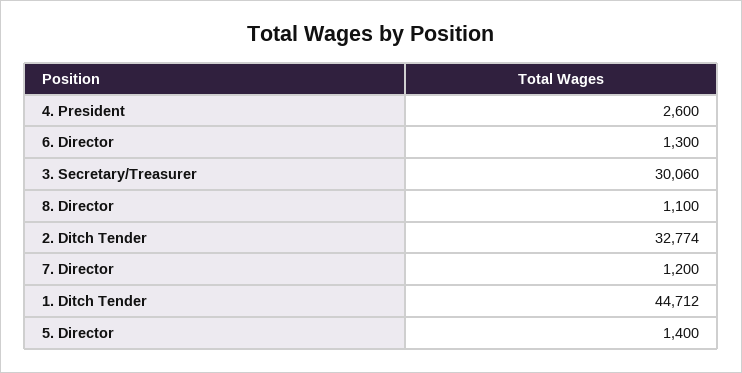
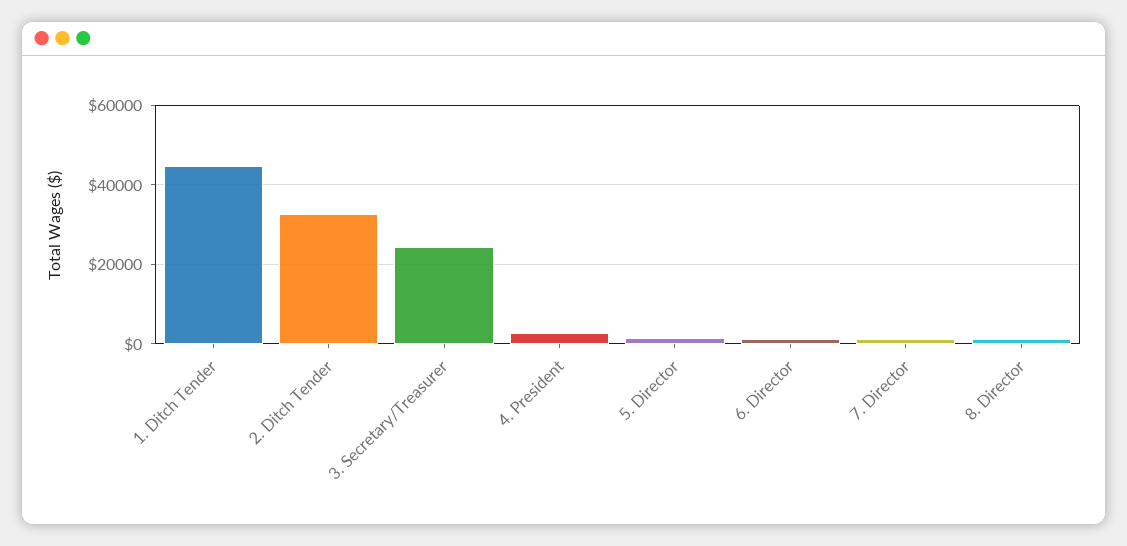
3. Secretary/Treasurer: 30060 -> 24000

